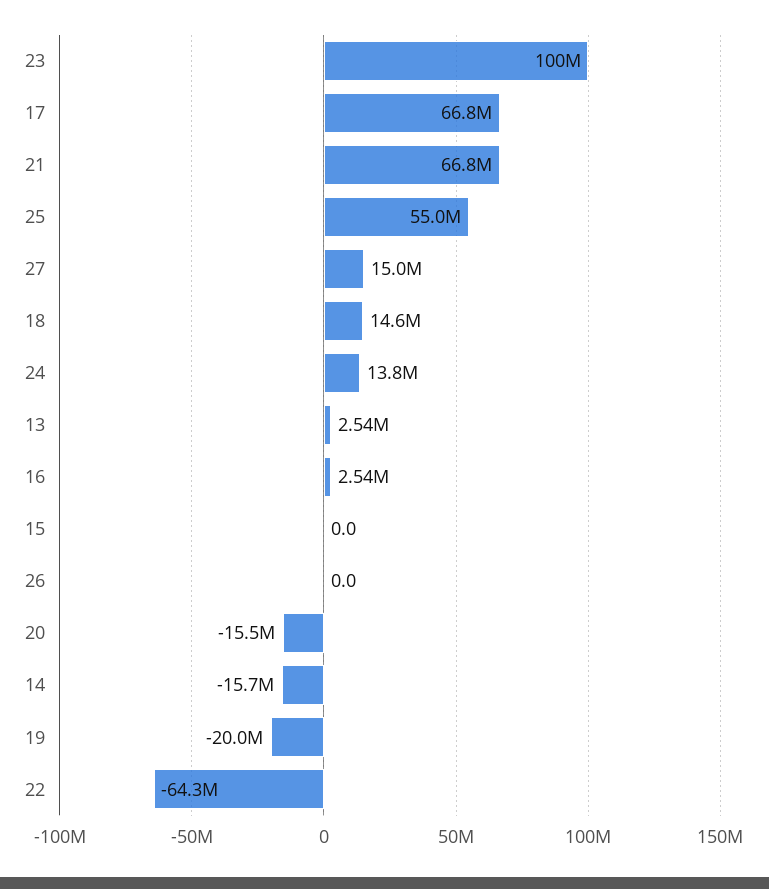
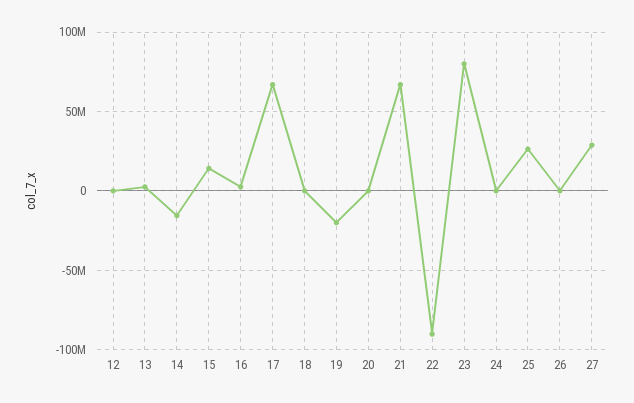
23: 100000000 -> 80000000
25: 55000000 -> 25000000
27: 15000000 -> 30000000
18: 14600000 -> 0
24: 13800000 -> 0
15: 0 -> 15000000
20: -15500000 -> 0
22: -64300000 -> -90000000
12: none -> 0

